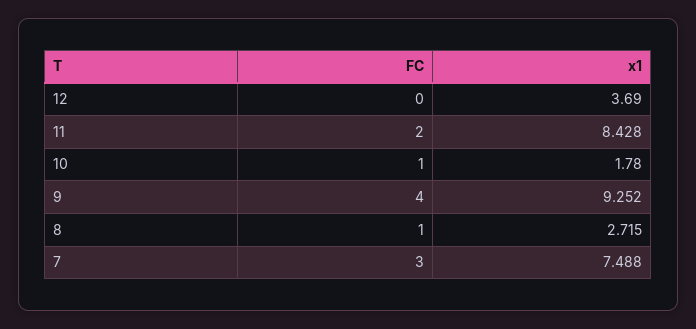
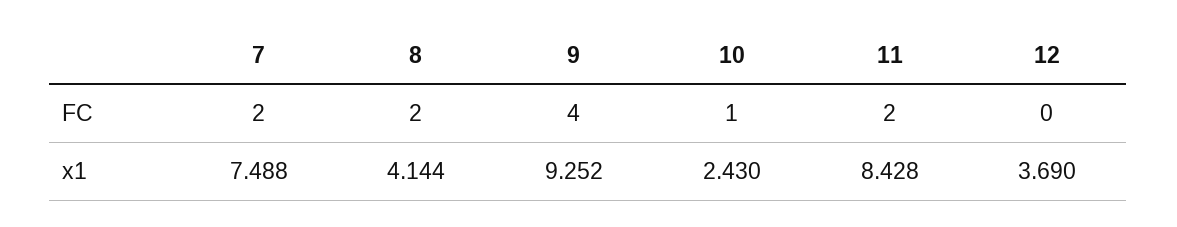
x1, 10: 1.78 -> 2.43
FC, 8: 1 -> 2
x1, 8: 2.715 -> 4.144
FC, 7: 3 -> 2

